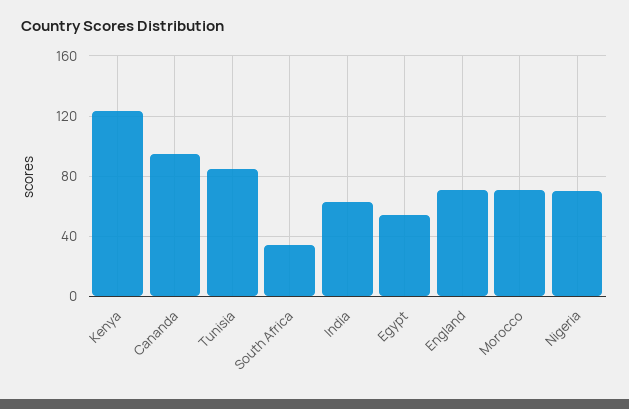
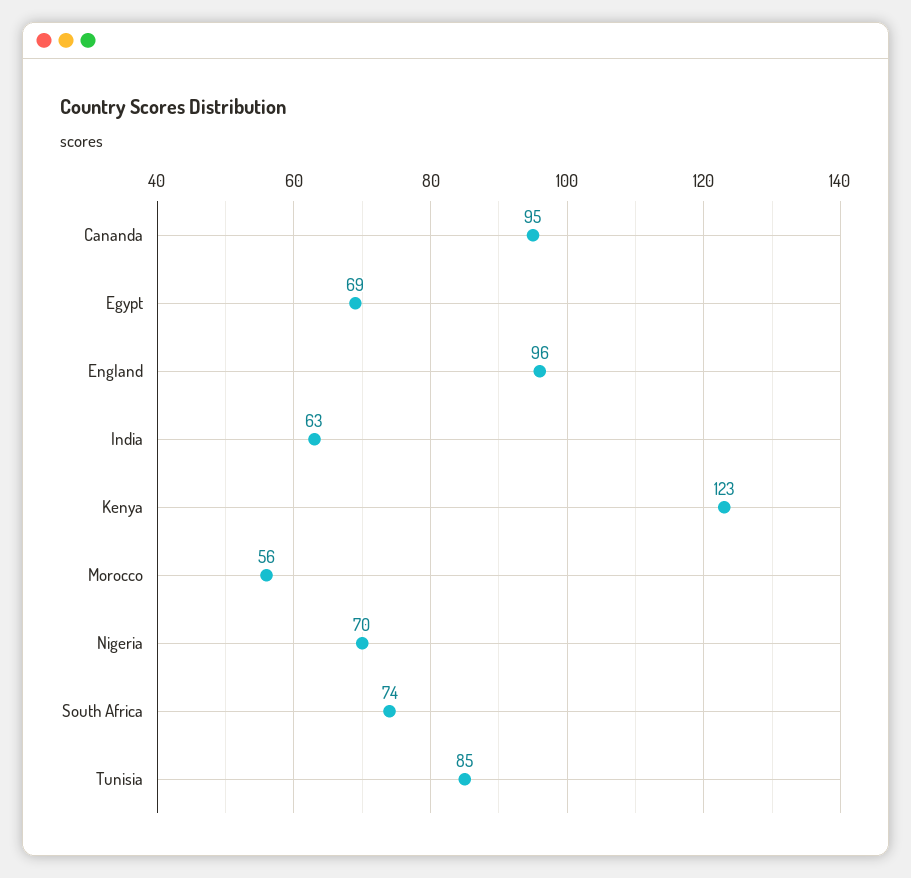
South Africa: 35 -> 74
Egypt: 55 -> 69
England: 70 -> 96
Morocco: 70 -> 56

